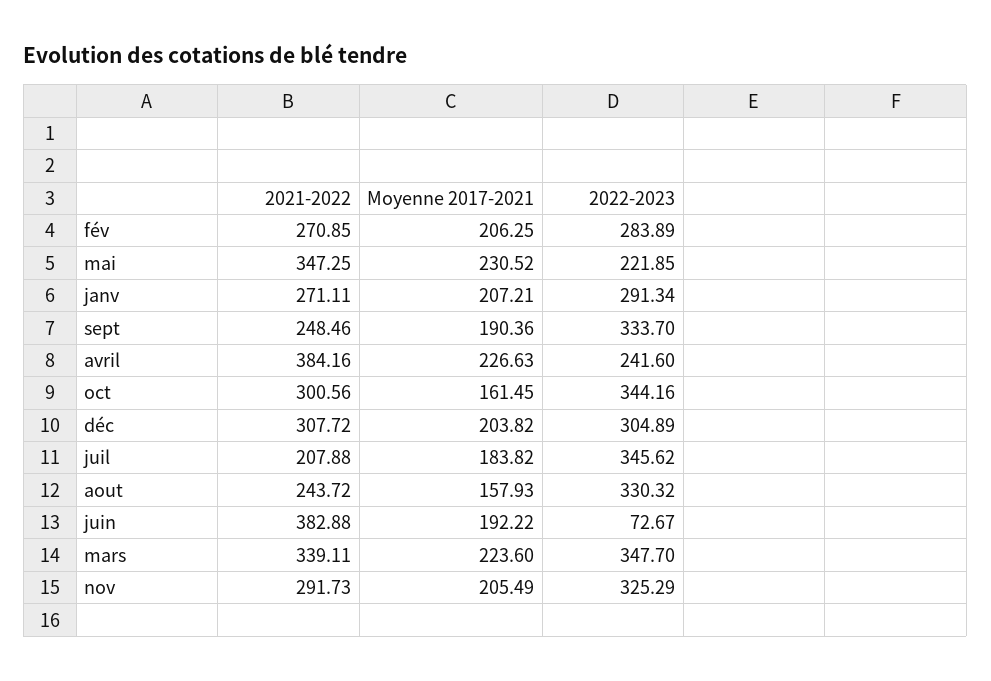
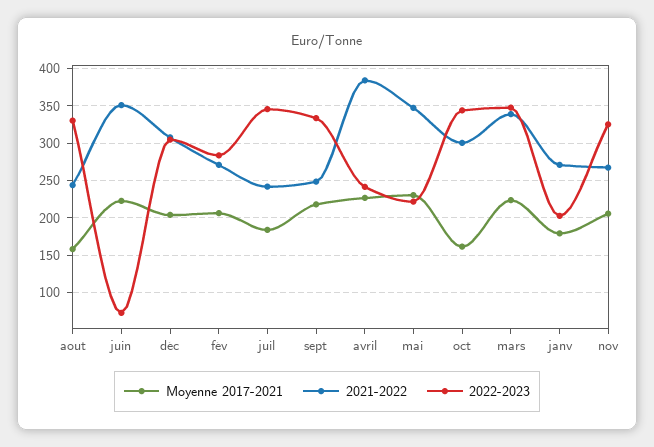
Moyenne 2017-2021, janv: 207.21 -> 180
2022-2023, janv: 291.34 -> 200
Moyenne 2017-2021, sept: 190.36 -> 220
2021-2022, juil: 207.88 -> 240
2021-2022, juin: 382.88 -> 350
Moyenne 2017-2021, juin: 192.22 -> 220
2021-2022, nov: 291.73 -> 270

